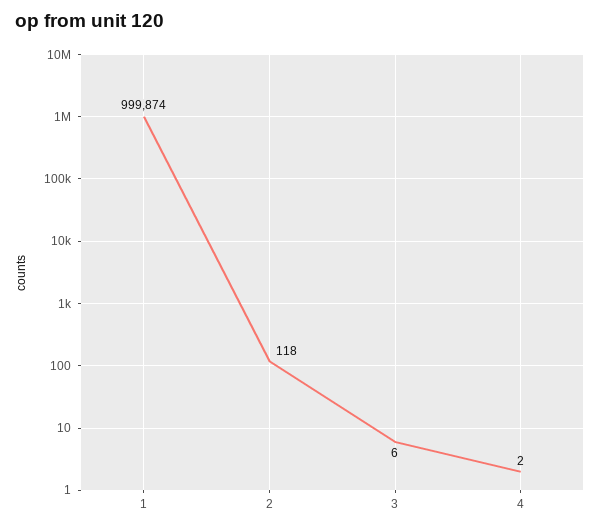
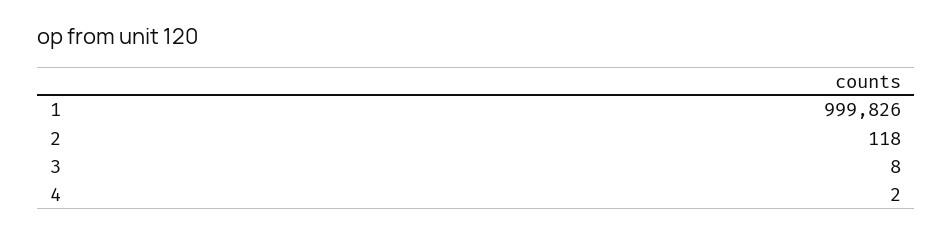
1: 999874 -> 999826
3: 6 -> 8

